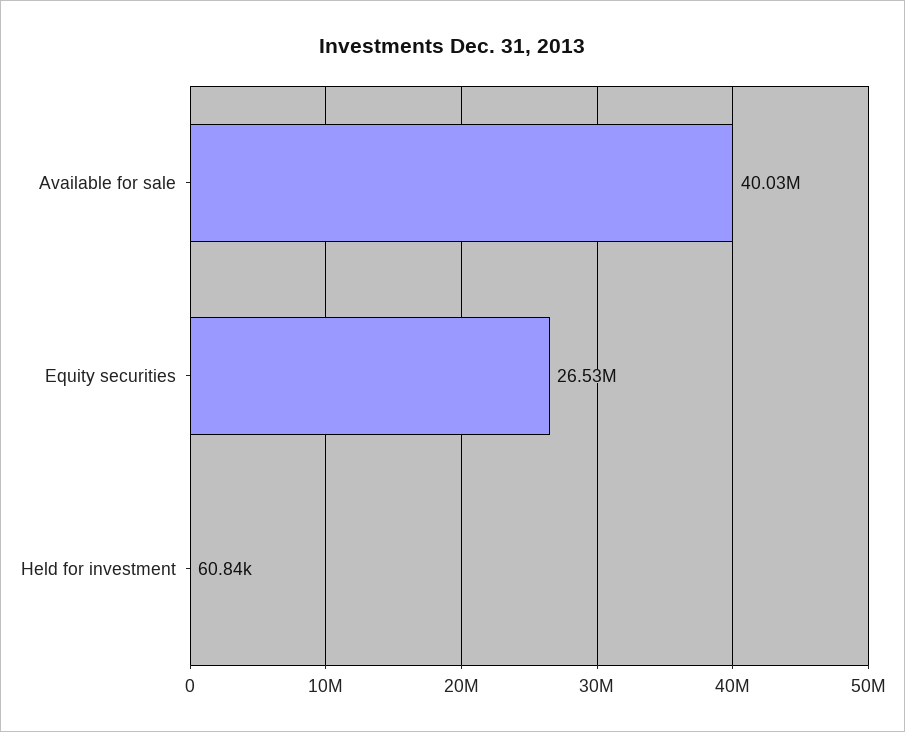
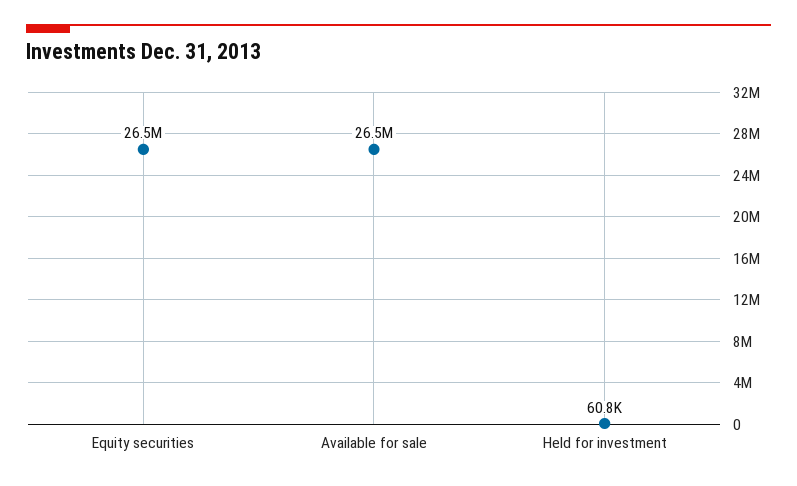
Available for sale: 40030000 -> 26500000

